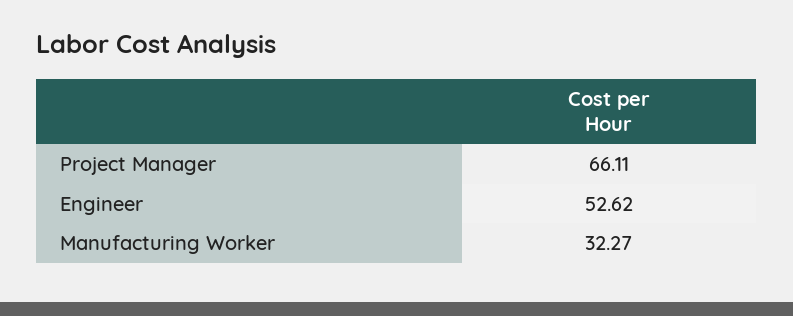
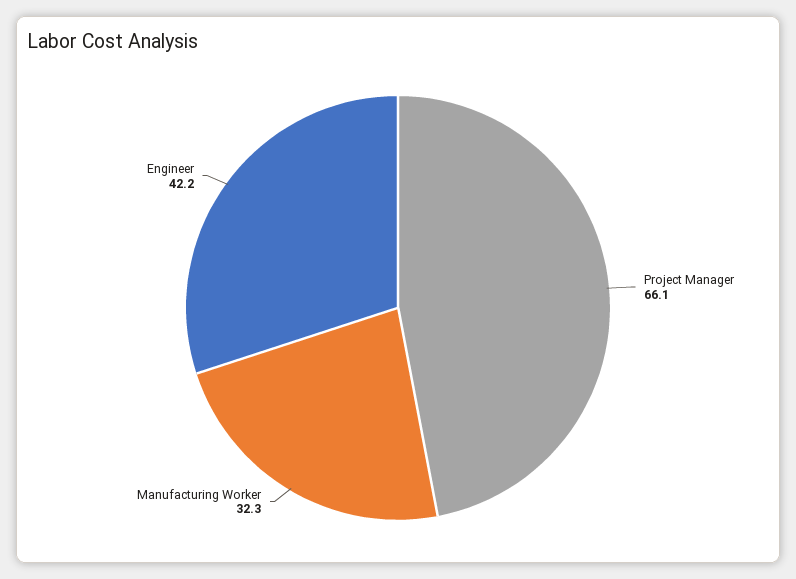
Engineer: 52.62 -> 42.2

